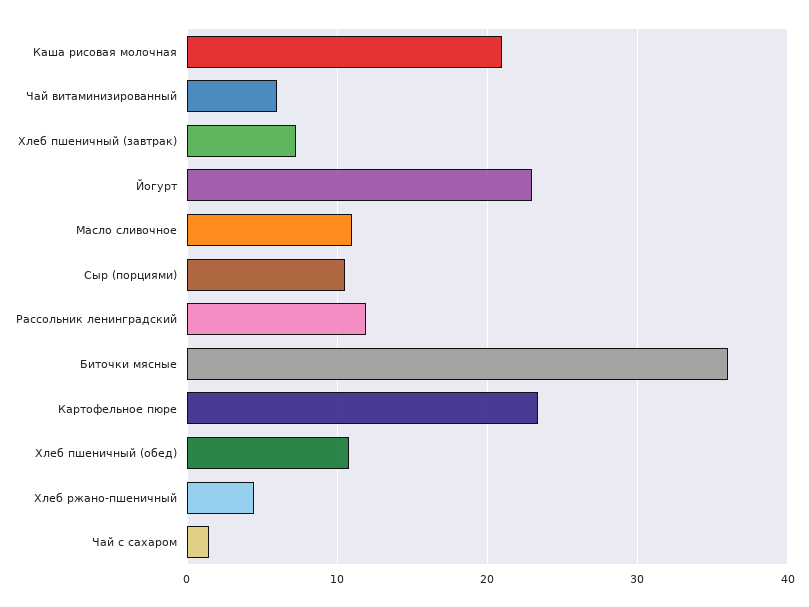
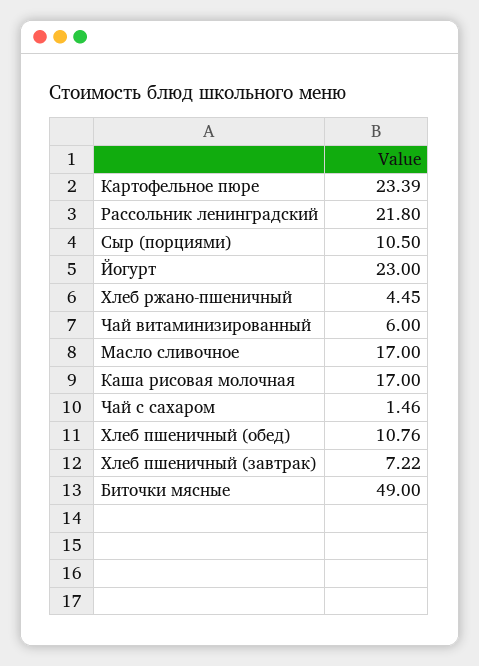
Каша рисовая молочная: 21 -> 17
Масло сливочное: 11 -> 17
Рассольник ленинградский: 12 -> 21.8
Биточки мясные: 36 -> 49

